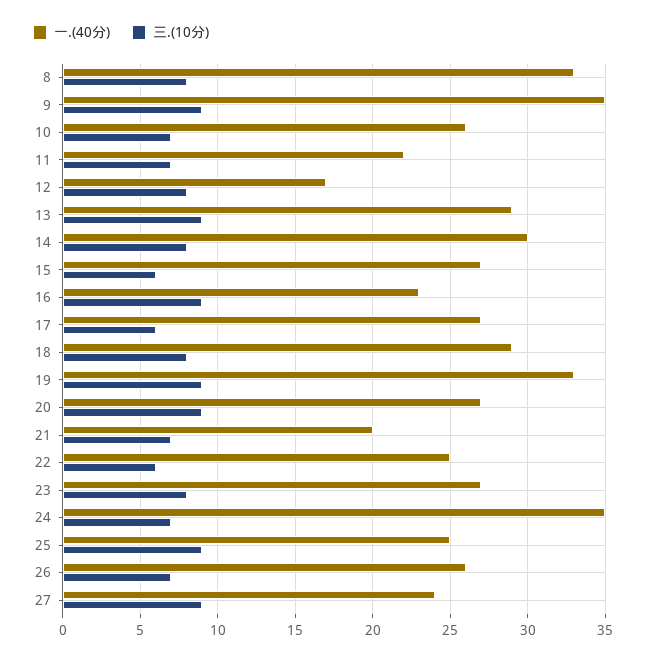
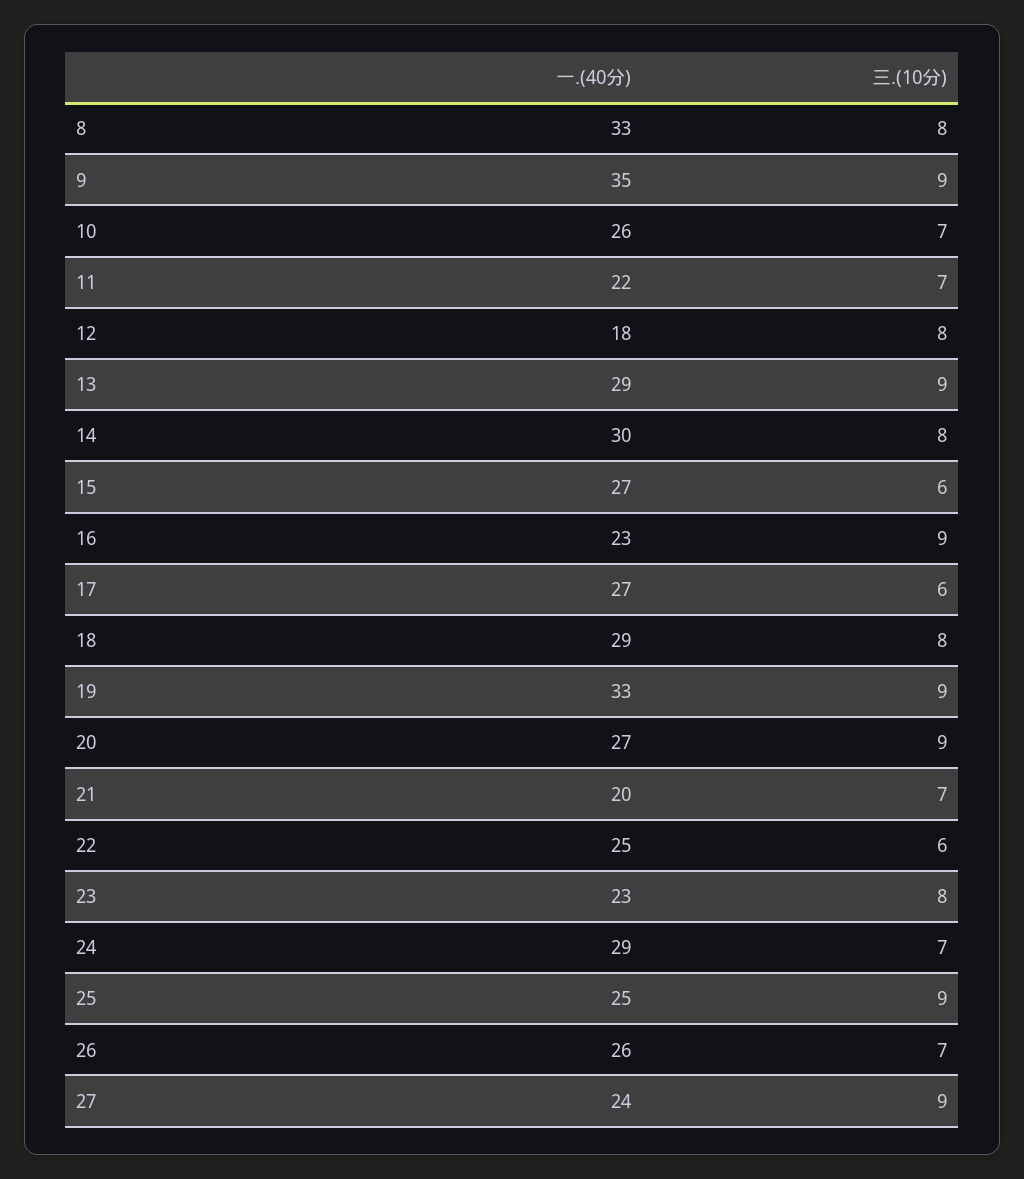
一.(40分), 12: 17 -> 18
一.(40分), 23: 27 -> 23
一.(40分), 24: 35 -> 29

